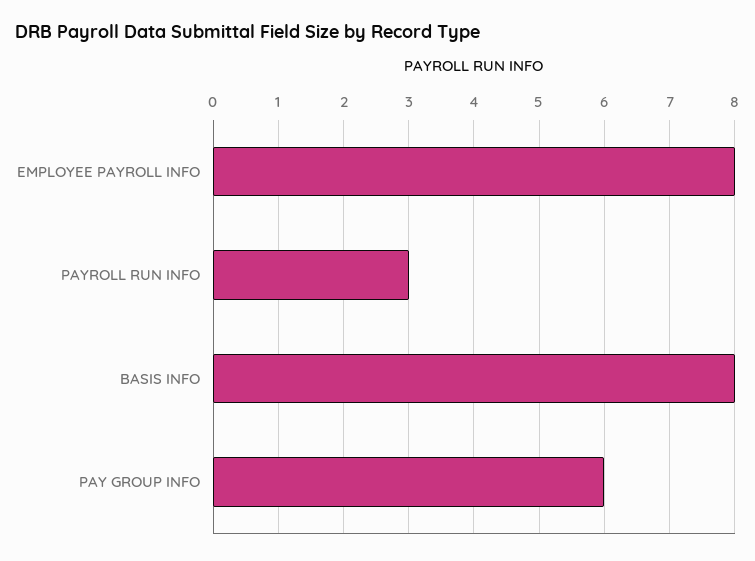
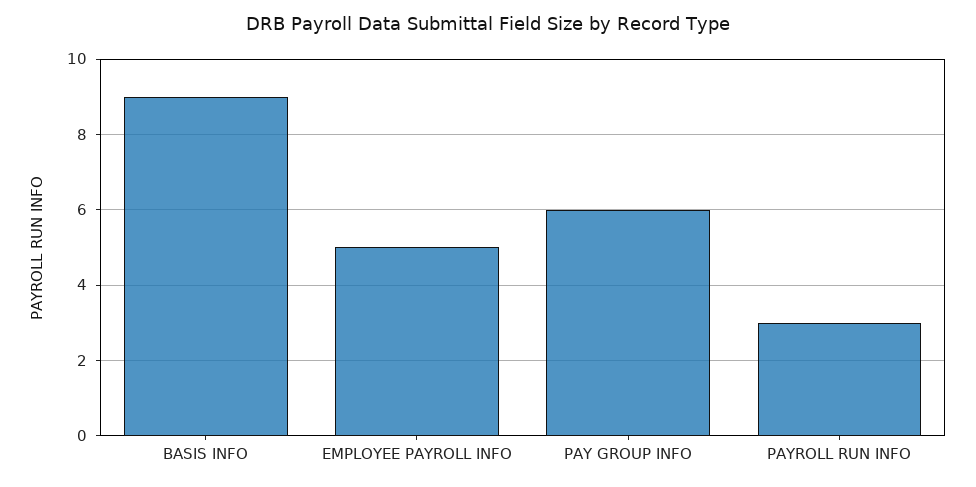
EMPLOYEE PAYROLL INFO: 8 -> 5
BASIS INFO: 8 -> 9

